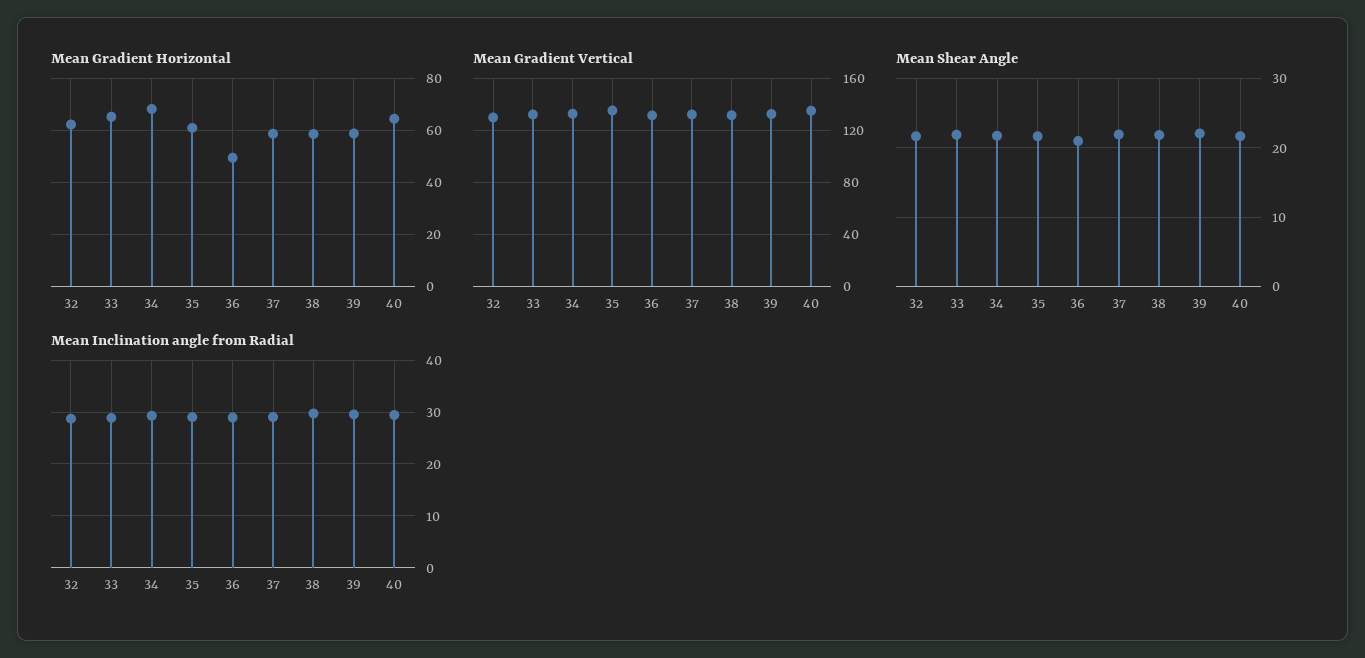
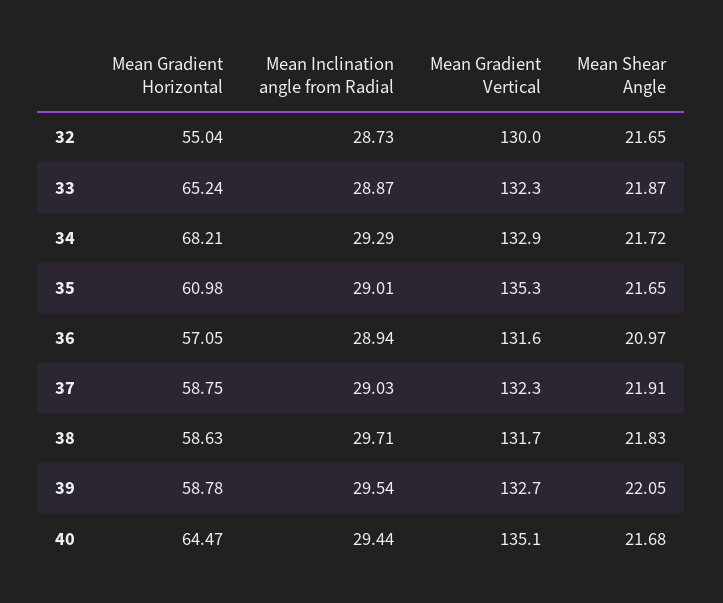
Mean Gradient Horizontal, 32: 62.5 -> 55.04
Mean Gradient Horizontal, 36: 50 -> 57.05

